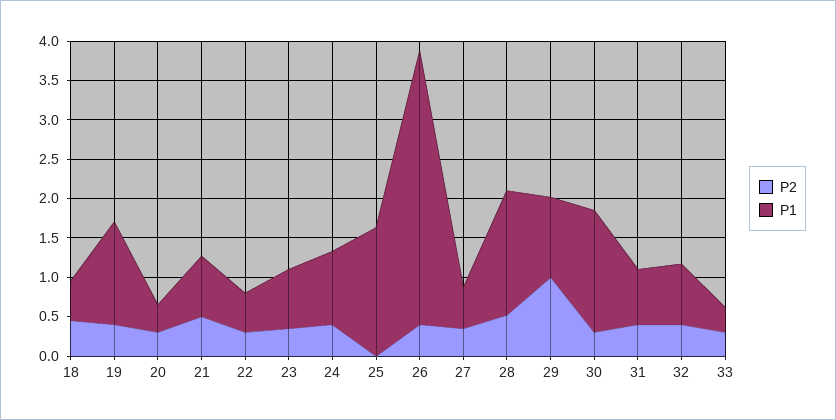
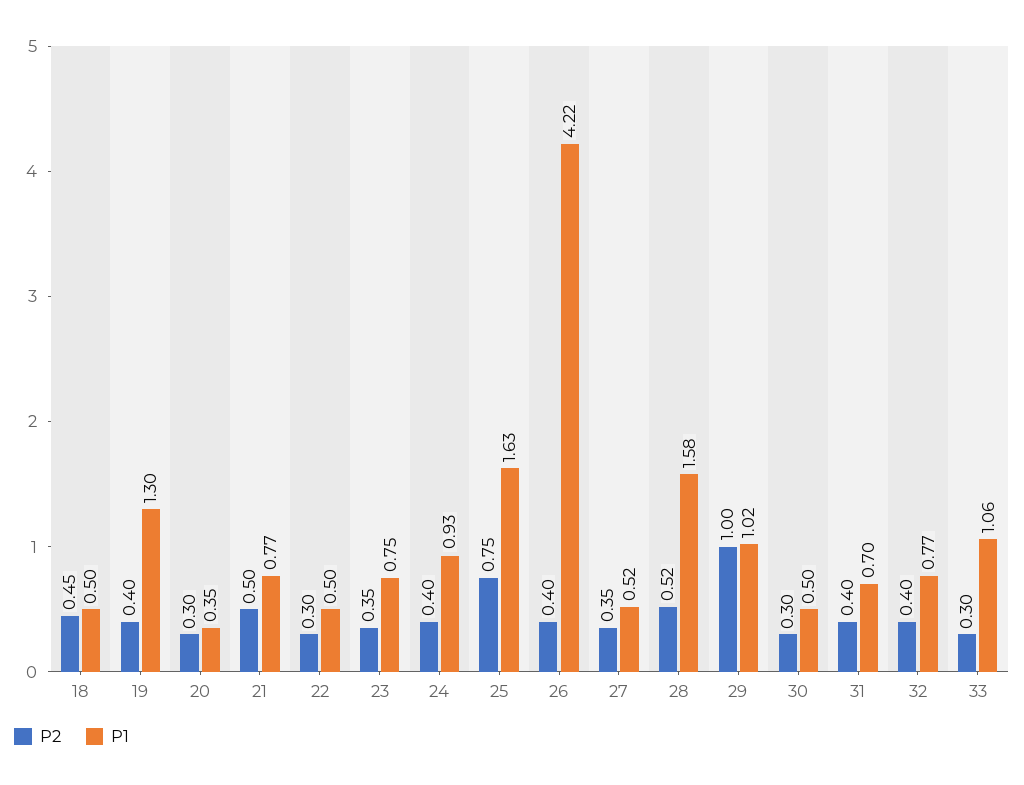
P2, 25: 0 -> 0.75
P1, 26: 3.5 -> 4.22
P1, 30: 1.5 -> 0.5
P1, 33: 0.25 -> 1.06

